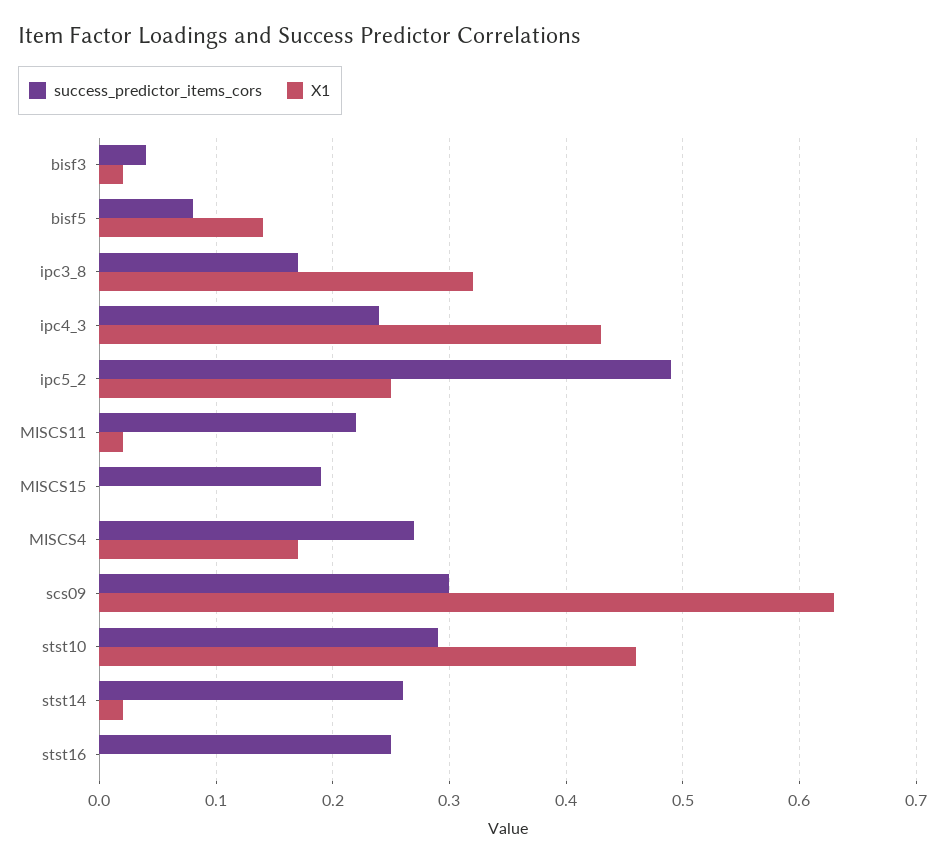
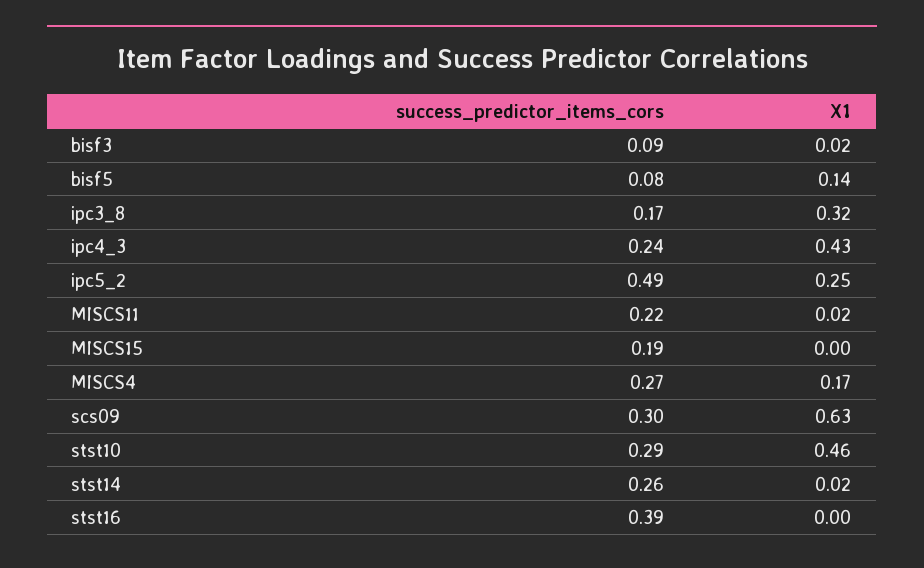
success_predictor_items_cors, bisf3: 0.04 -> 0.09
success_predictor_items_cors, stst16: 0.25 -> 0.39

